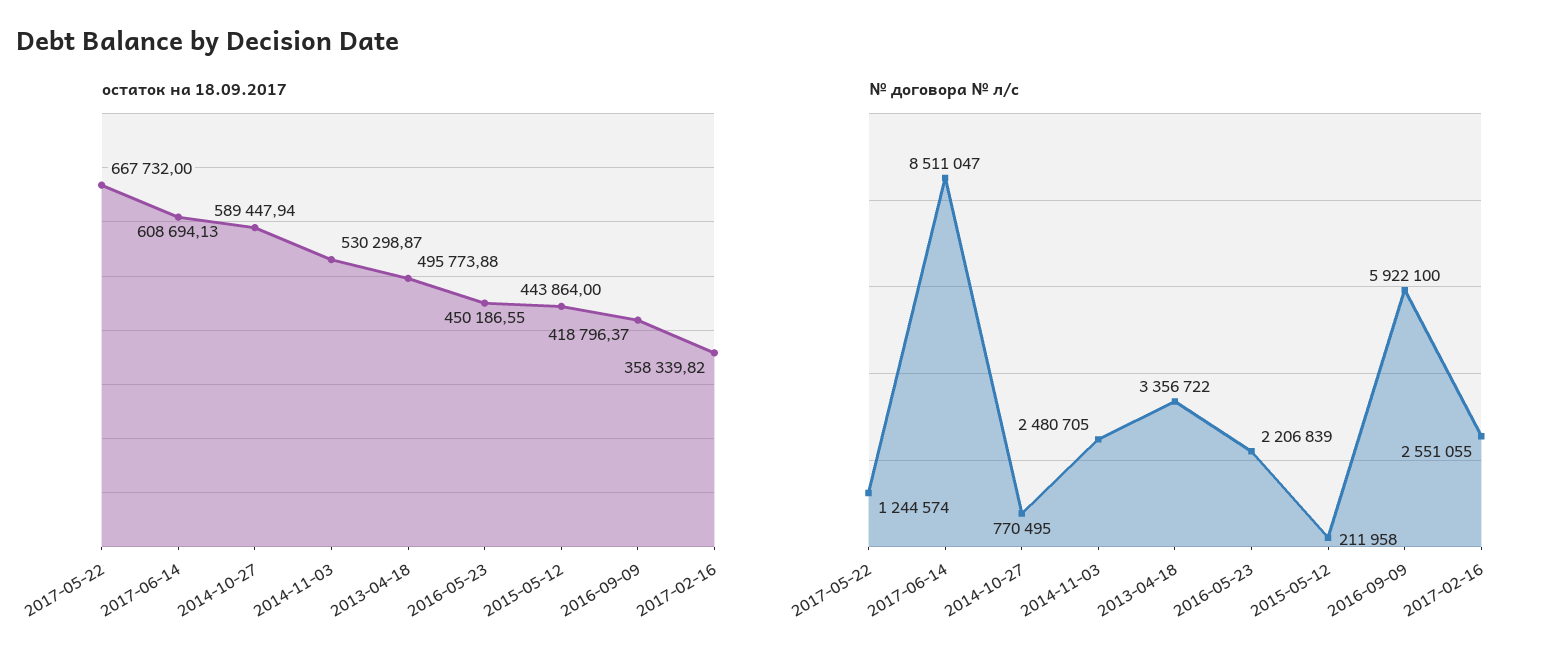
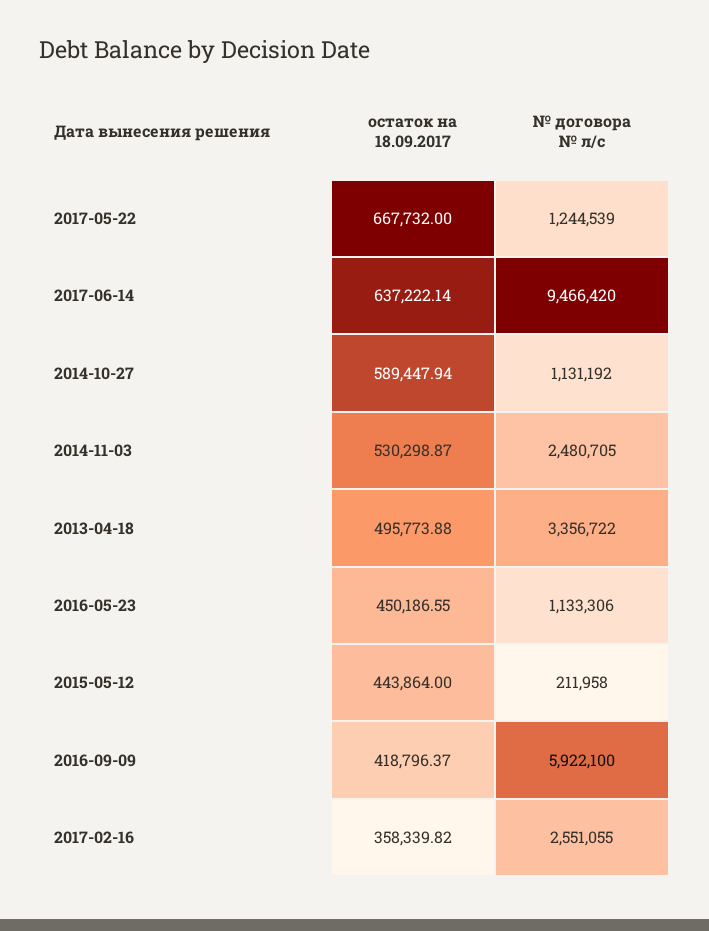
остаток на 18.09.2017, 2017-06-14: 608694.13 -> 637222.14
№ договора № л/с, 2017-05-22: 1244574 -> 1244539
№ договора № л/с, 2017-06-14: 8511047 -> 9466420
№ договора № л/с, 2014-10-27: 770495 -> 1131192
№ договора № л/с, 2016-05-23: 2206839 -> 1133306

